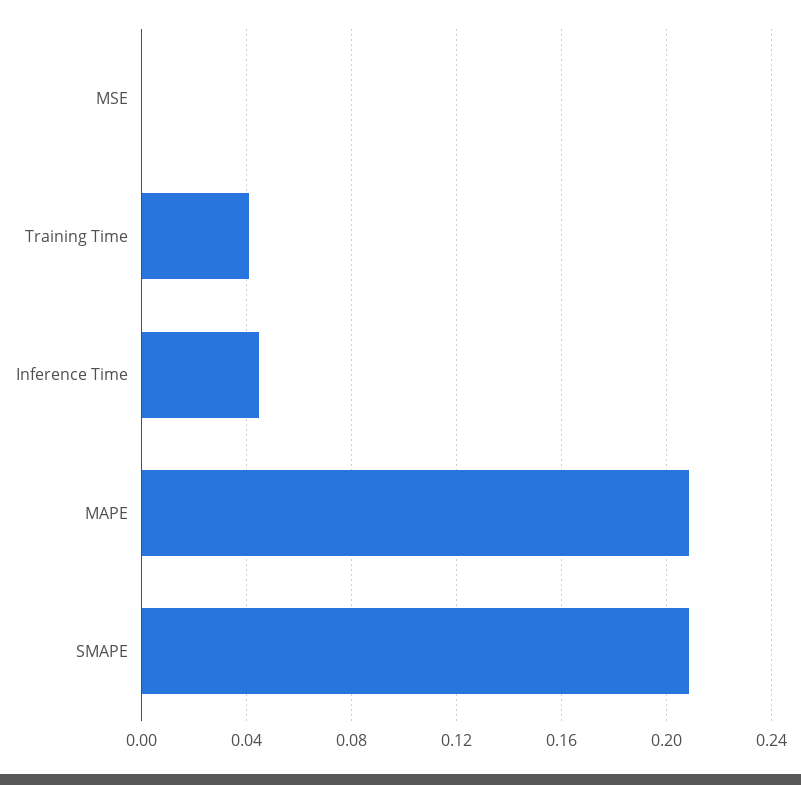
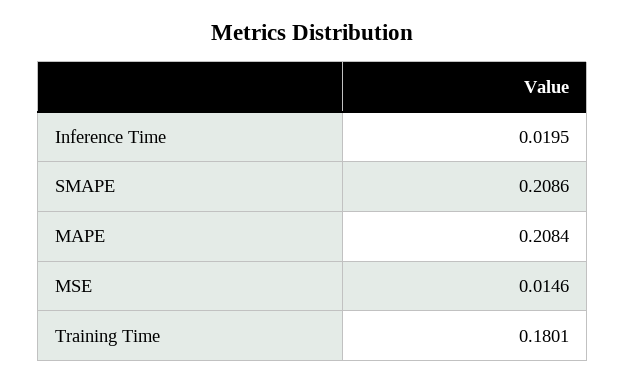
MSE: 0 -> 0.0146
Training Time: 0.04 -> 0.1801
Inference Time: 0.045 -> 0.0195

